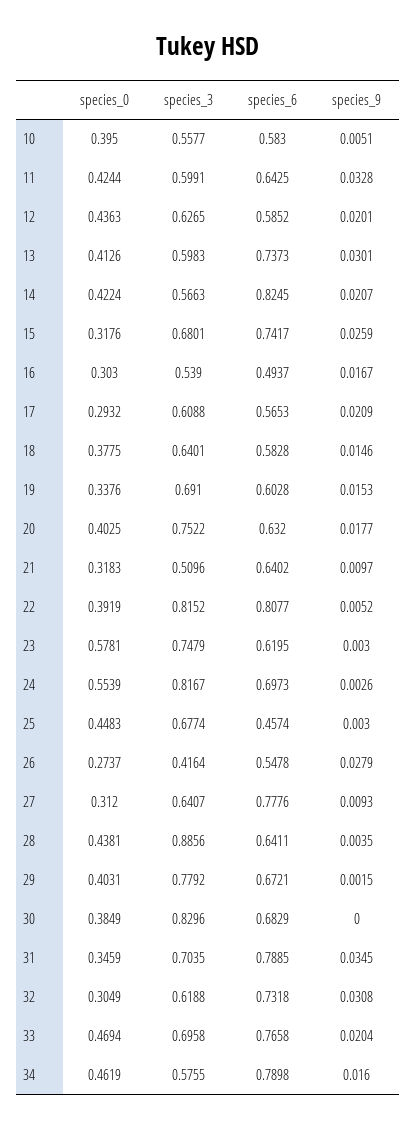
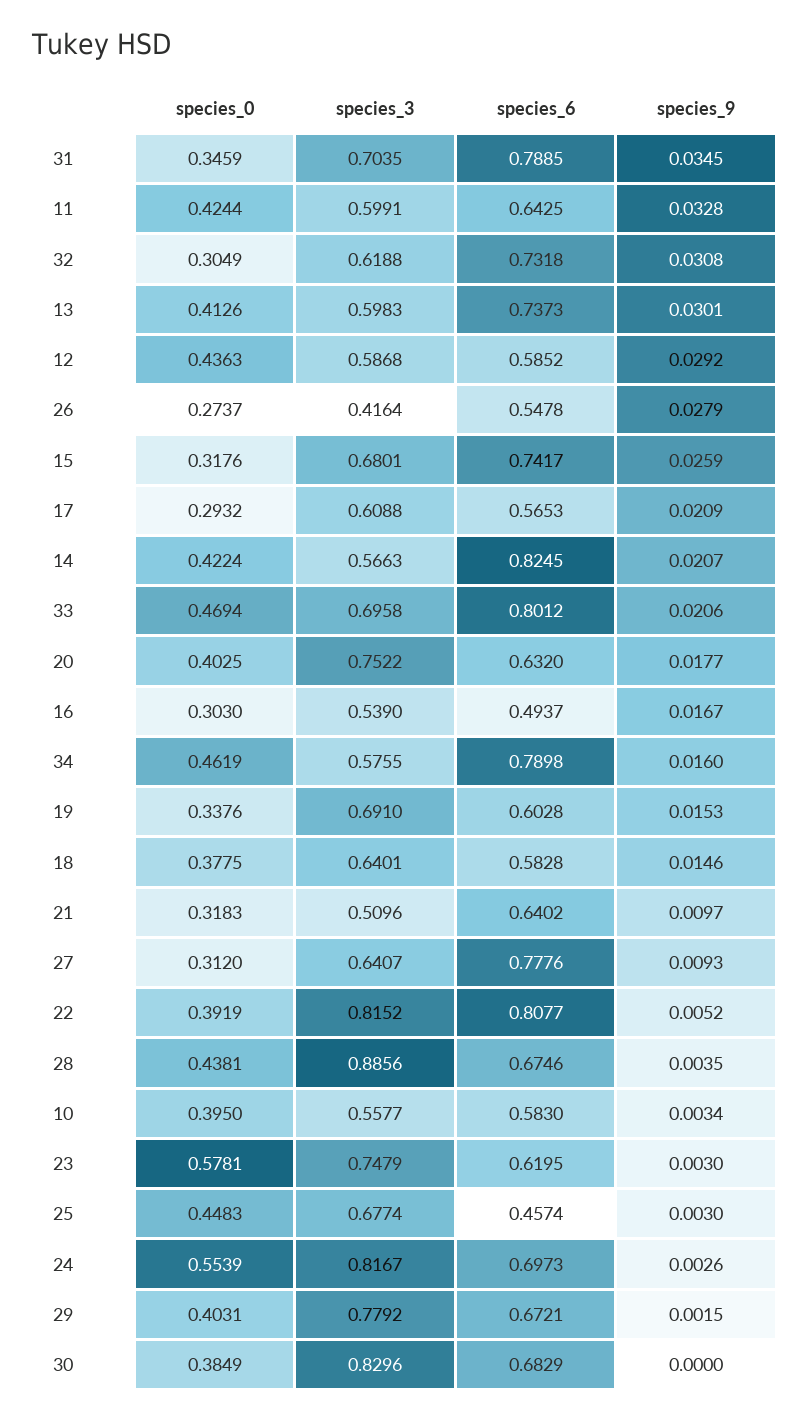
species_9, 10: 0.0051 -> 0.0034
species_3, 12: 0.6265 -> 0.5868
species_9, 12: 0.0201 -> 0.0292
species_6, 28: 0.6411 -> 0.6746
species_6, 33: 0.7658 -> 0.8012
species_9, 33: 0.0204 -> 0.0206

